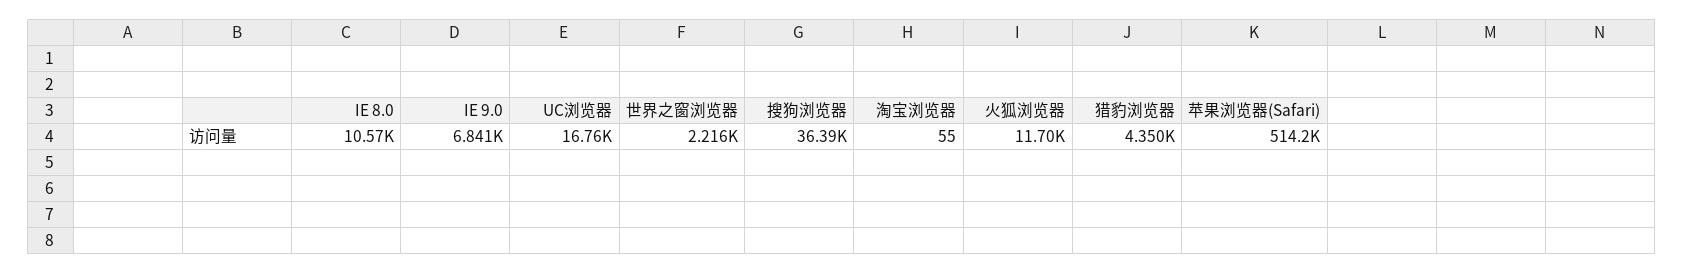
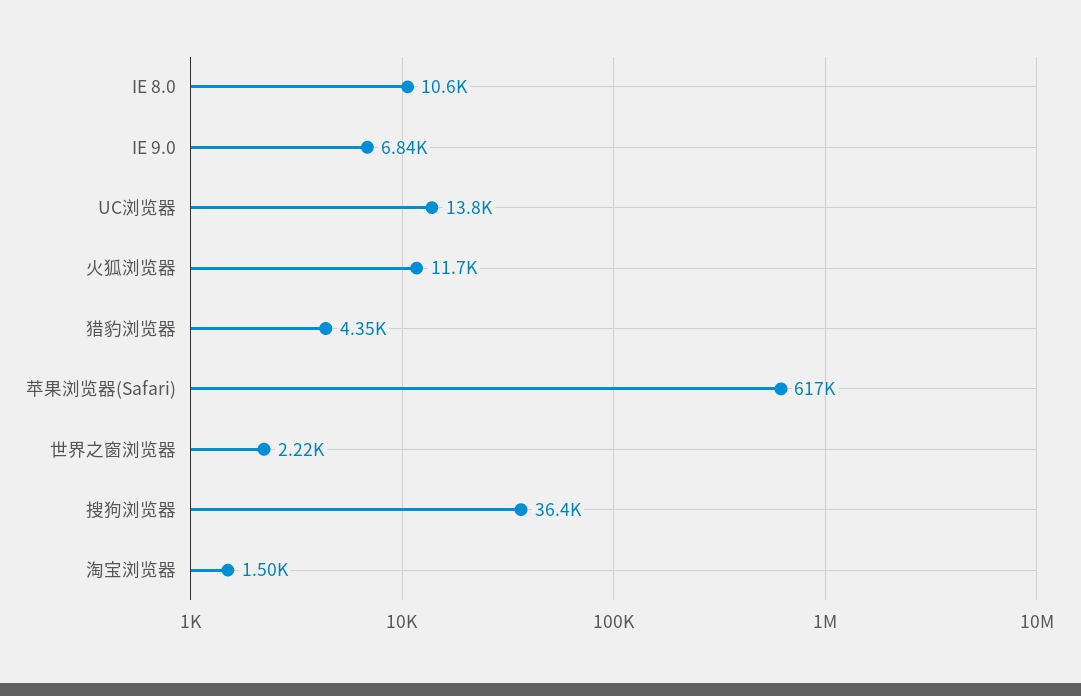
UC浏览器: 16760 -> 13800
淘宝浏览器: 55 -> 1500
苹果浏览器(Safari): 514200 -> 617000

